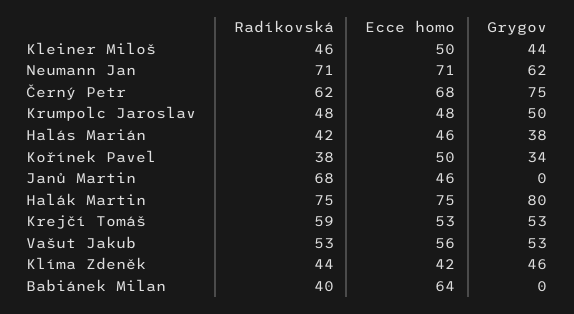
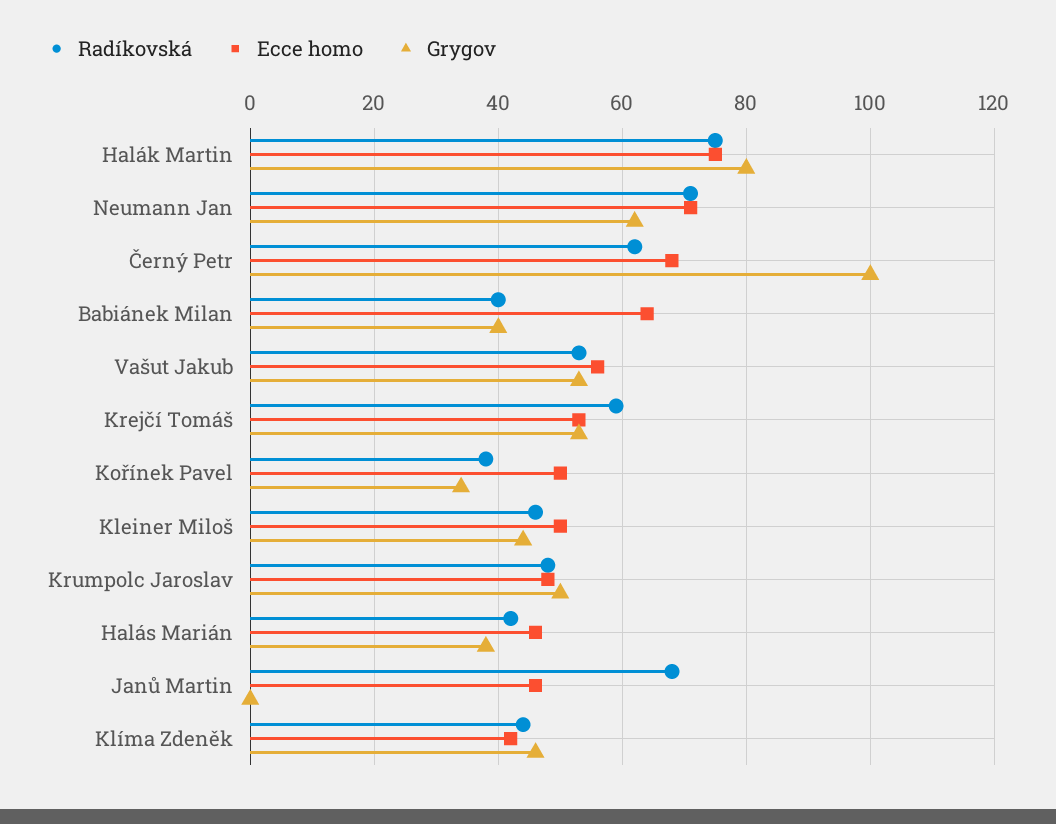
Grygov, Černý Petr: 75 -> 100
Grygov, Babiánek Milan: 0 -> 40

